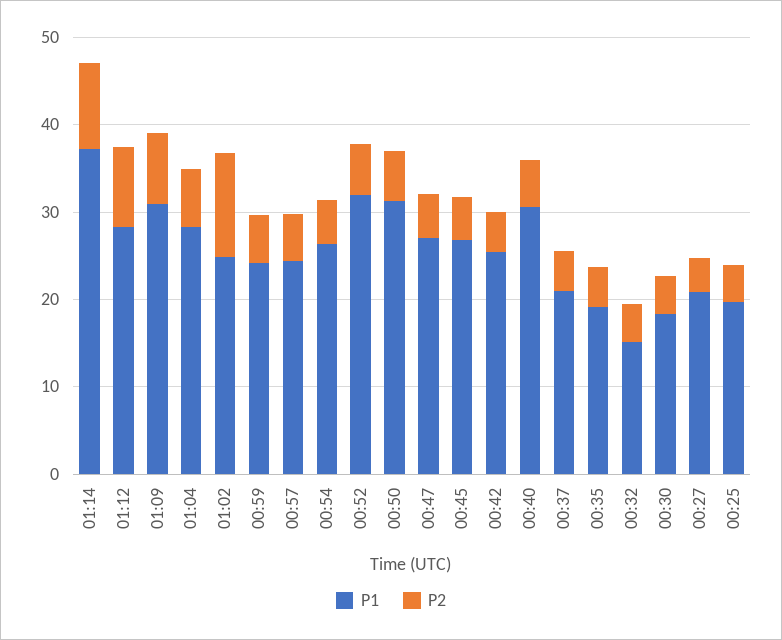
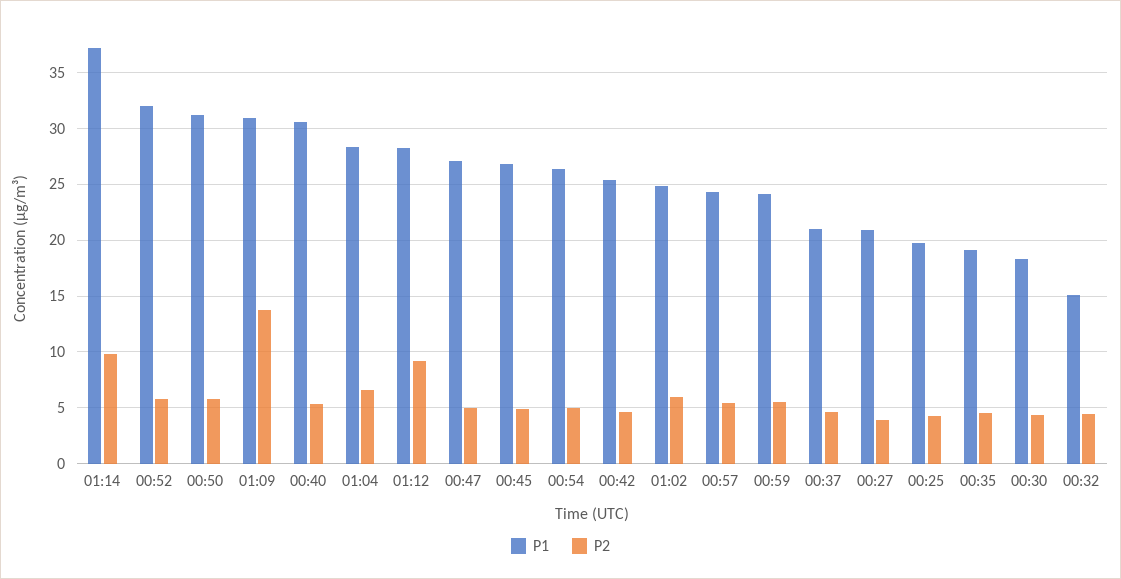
P2, 01:09: 8 -> 14
P2, 01:02: 12 -> 6

